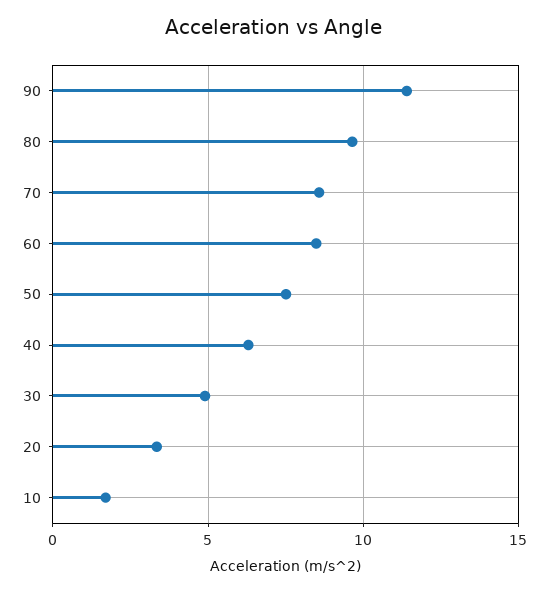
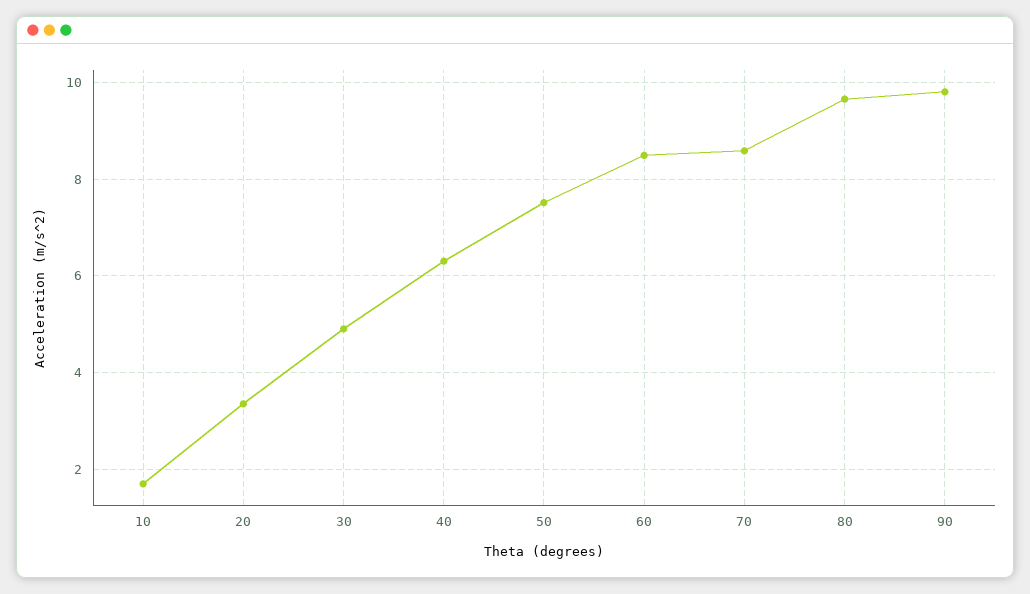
90: 11.5 -> 9.8

